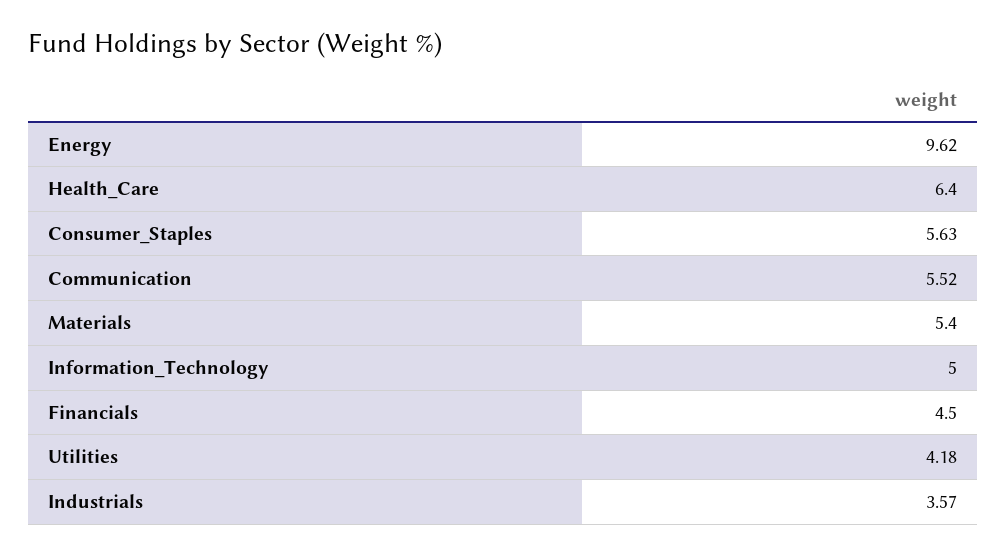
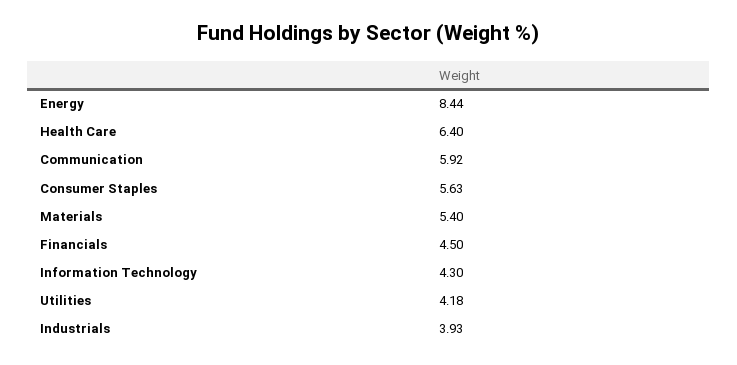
Energy: 9.62 -> 8.44
Communication: 5.52 -> 5.92
Information_Technology: 5 -> 4.3
Industrials: 3.57 -> 3.93

